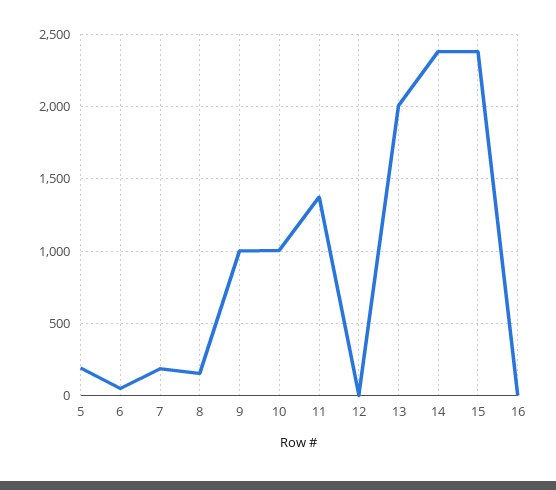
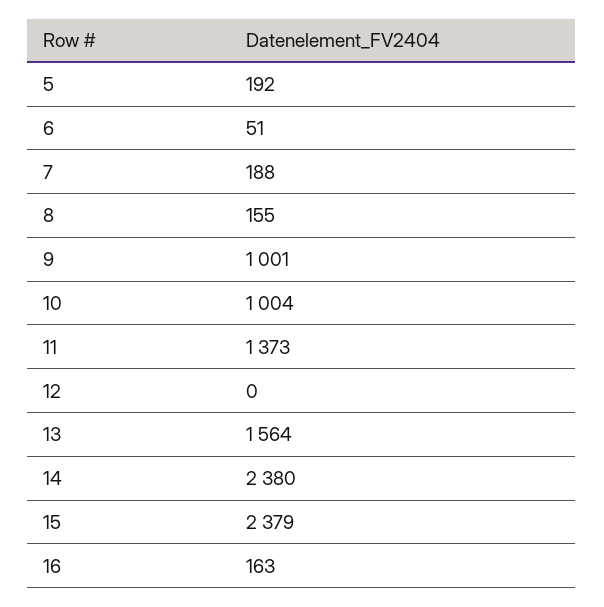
13: 2000 -> 1564
16: 0 -> 163

